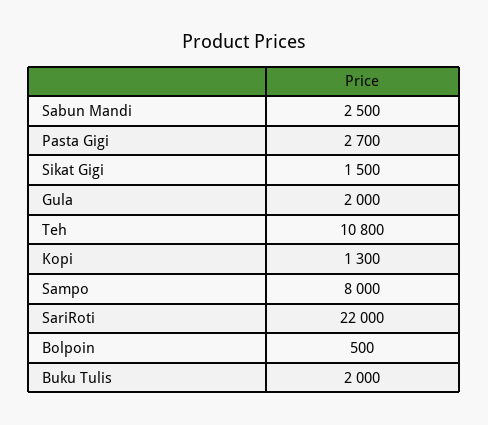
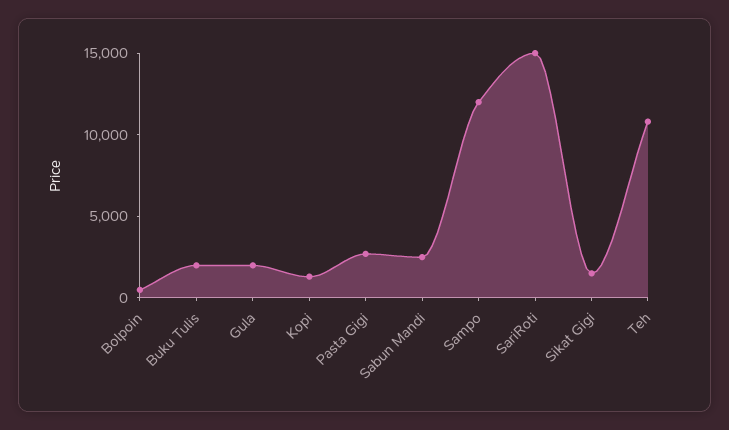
Sampo: 8000 -> 12000
SariRoti: 22000 -> 15000

